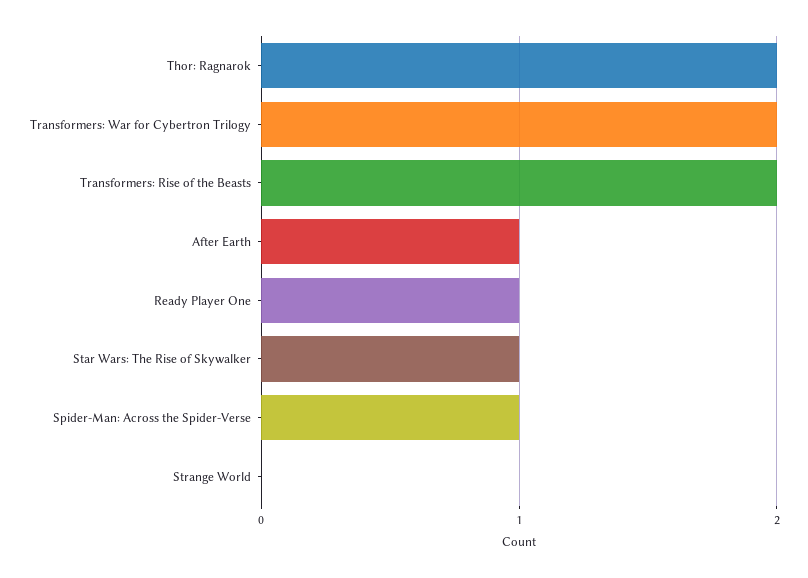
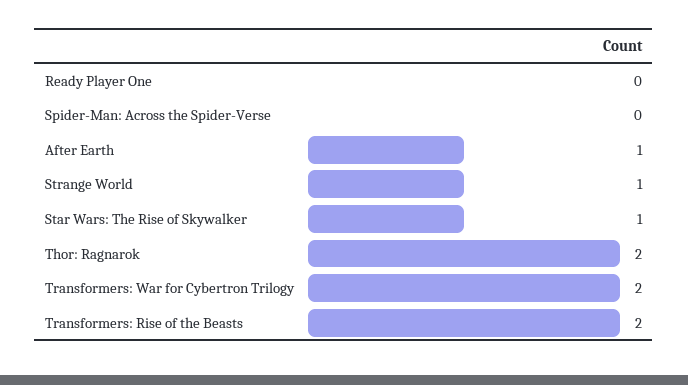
Ready Player One: 1 -> 0
Spider-Man: Across the Spider-Verse: 1 -> 0
Strange World: 0 -> 1

